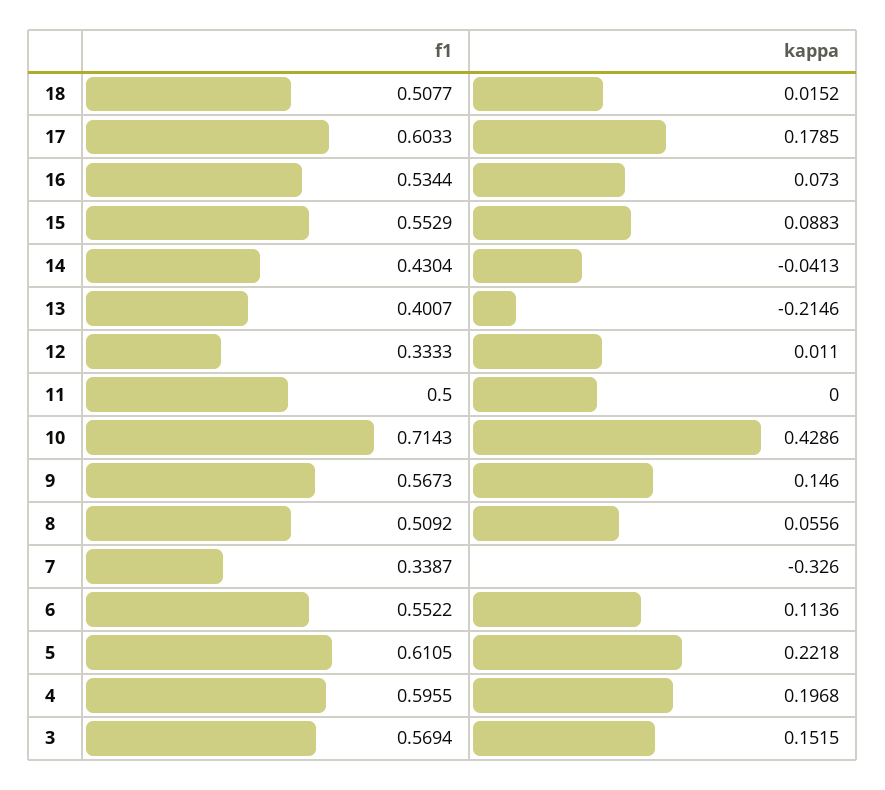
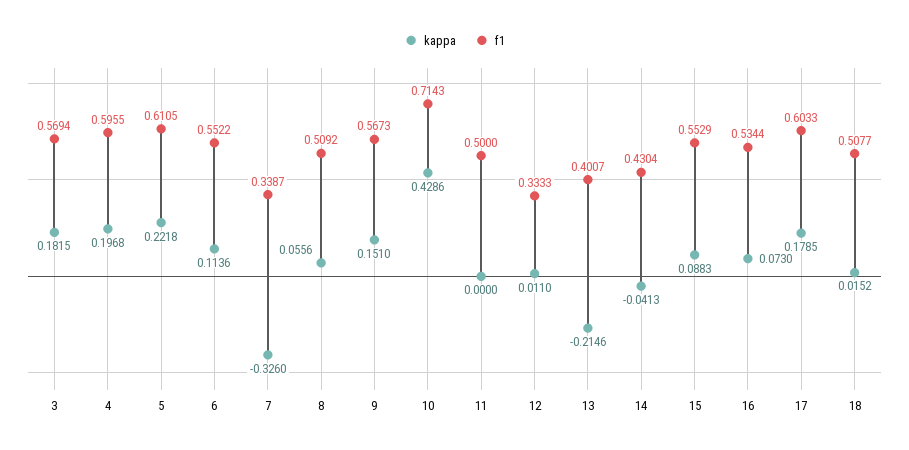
kappa, 9: 0.146 -> 0.151
kappa, 3: 0.1515 -> 0.1815

